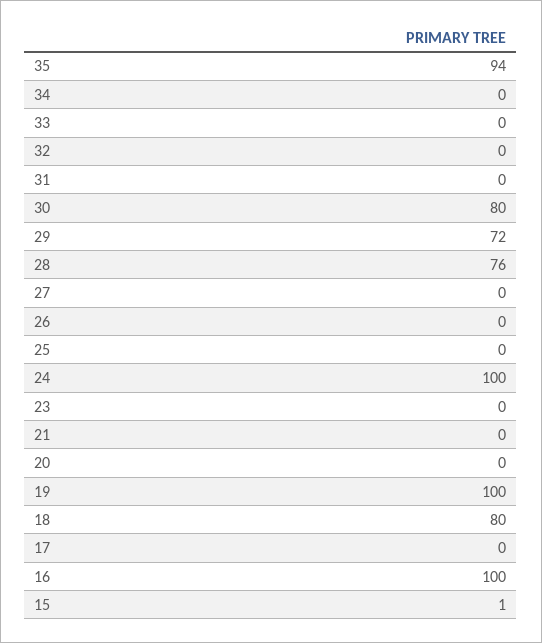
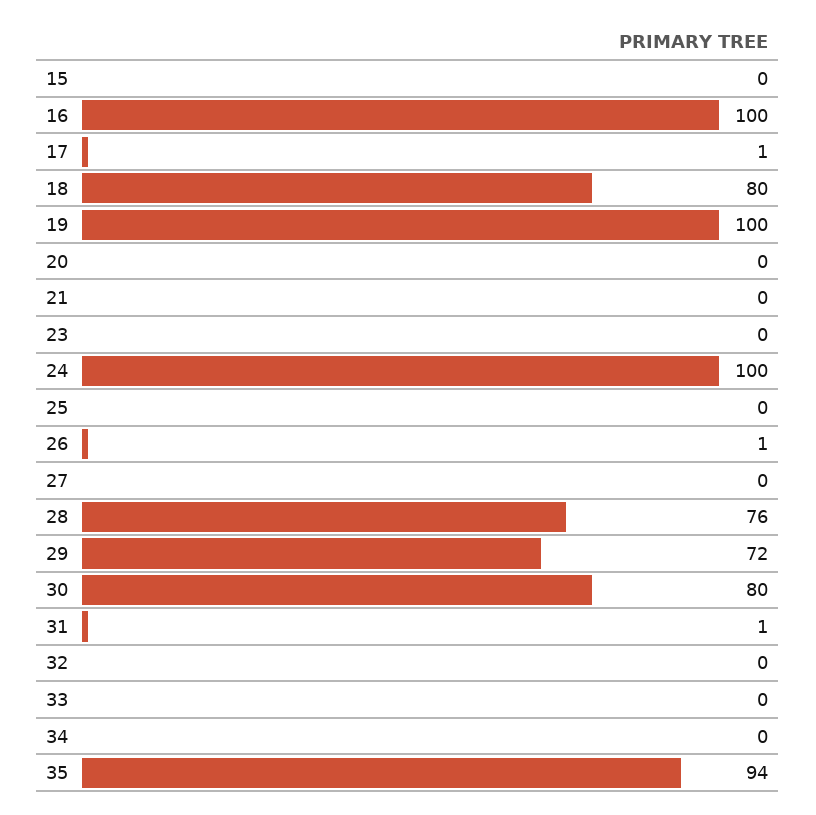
31: 0 -> 1
26: 0 -> 1
17: 0 -> 1
15: 1 -> 0

